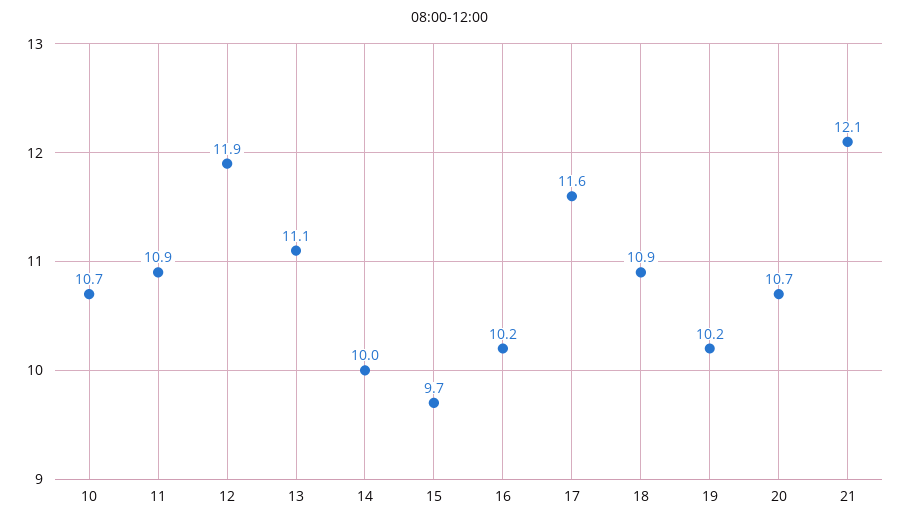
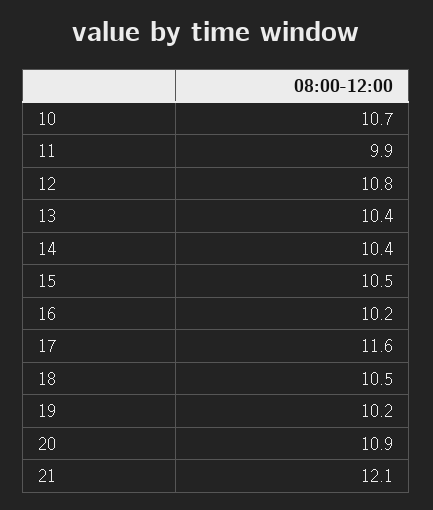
11: 10.9 -> 9.9
12: 11.9 -> 10.8
13: 11.1 -> 10.4
14: 10 -> 10.4
15: 9.7 -> 10.5
18: 10.9 -> 10.5
20: 10.7 -> 10.9

